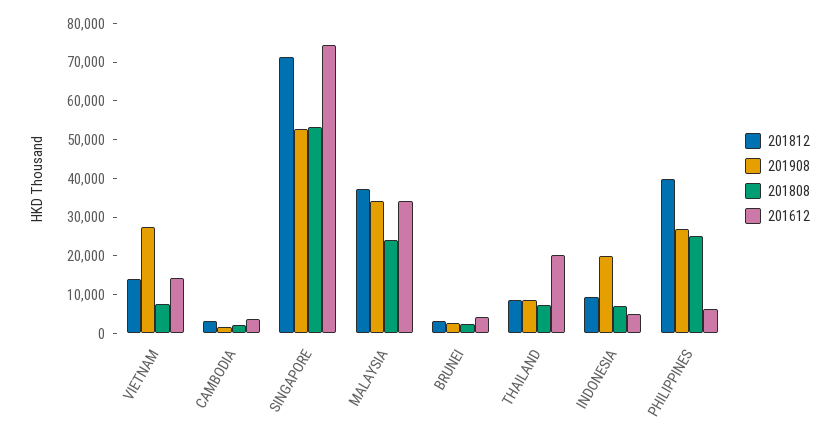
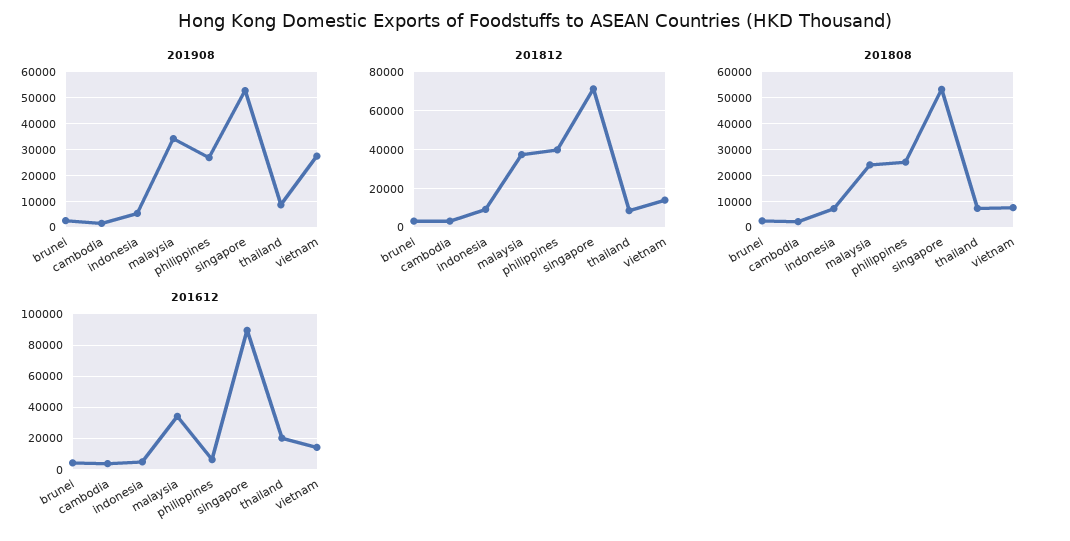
201612, SINGAPORE: 75000 -> 90000
201908, INDONESIA: 20000 -> 5000

